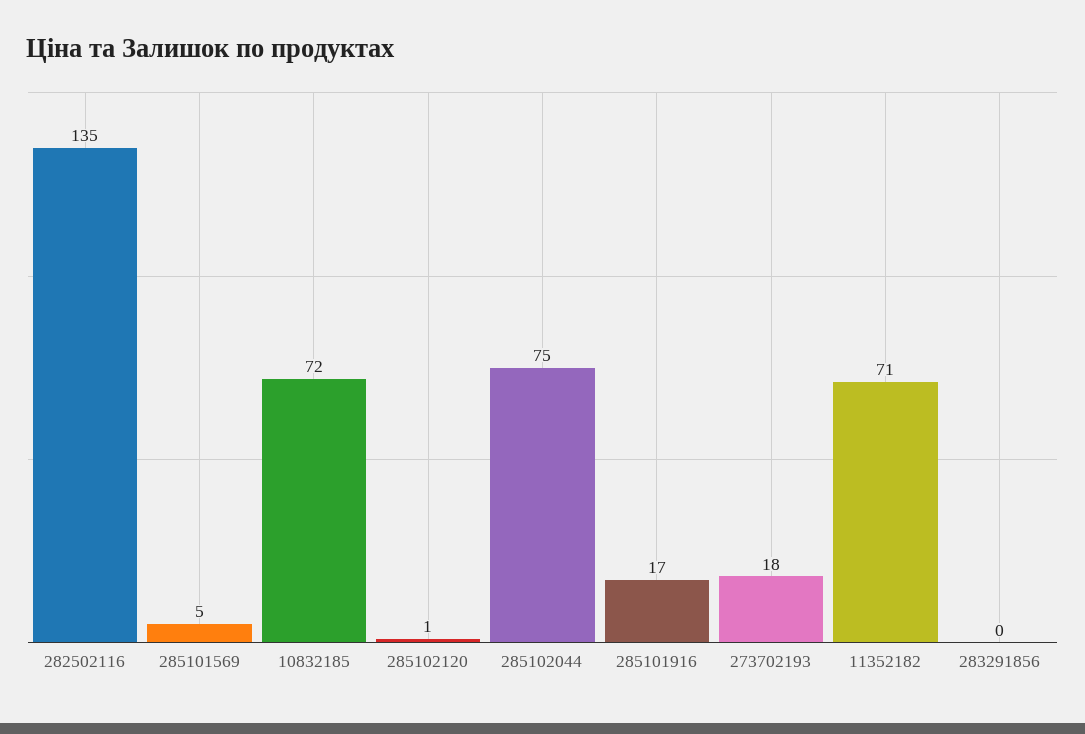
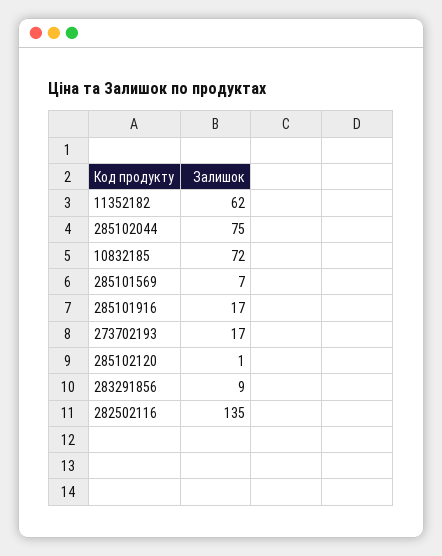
285101569: 5 -> 7
273702193: 18 -> 17
11352182: 71 -> 62
283291856: 0 -> 9

